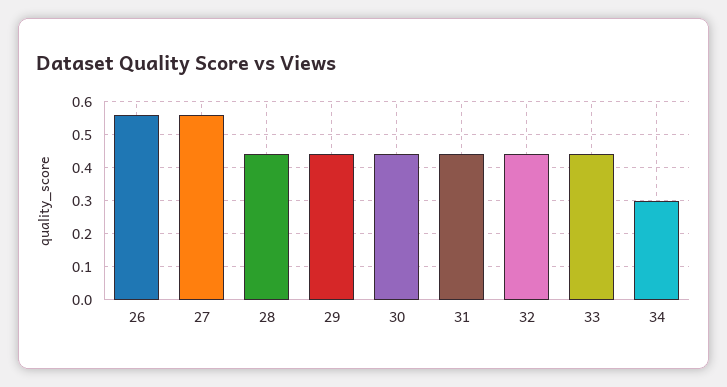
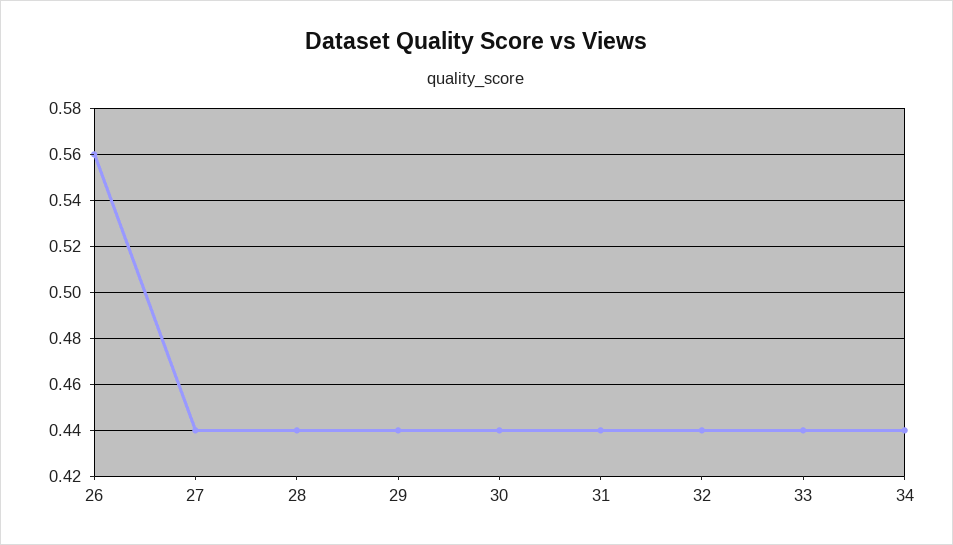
27: 0.55 -> 0.44
34: 0.3 -> 0.44

